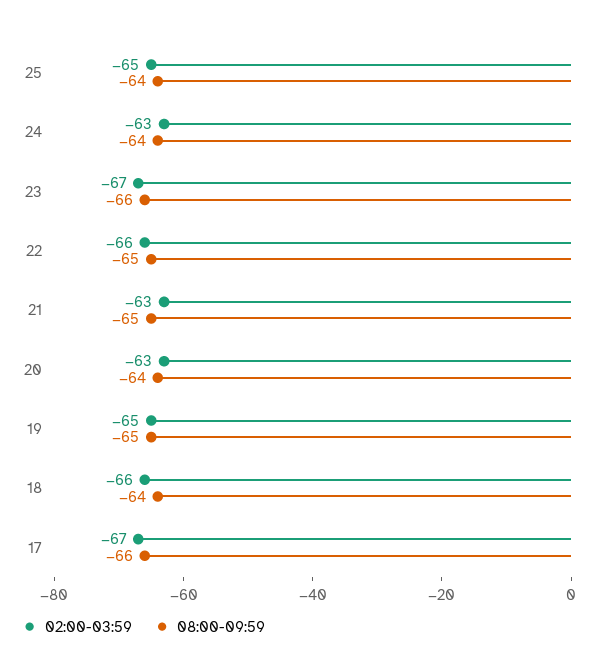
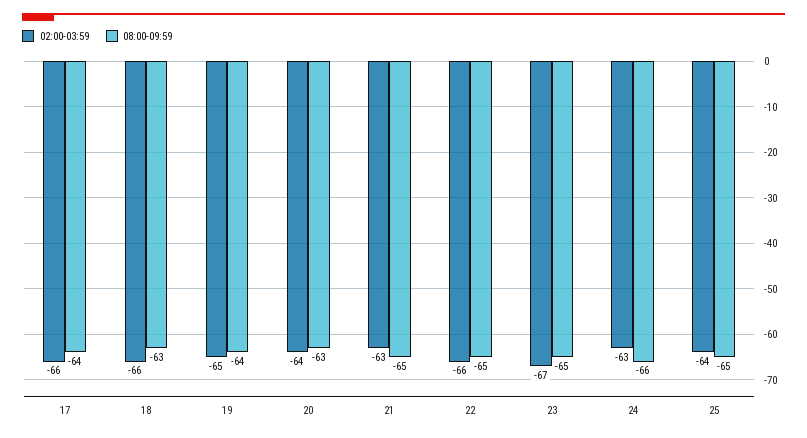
02:00-03:59, 25: -65 -> -64
08:00-09:59, 25: -64 -> -65
08:00-09:59, 24: -64 -> -66
08:00-09:59, 23: -66 -> -65
02:00-03:59, 20: -63 -> -64
08:00-09:59, 20: -64 -> -63
08:00-09:59, 19: -65 -> -64
08:00-09:59, 18: -64 -> -63
02:00-03:59, 17: -67 -> -66
08:00-09:59, 17: -66 -> -64

